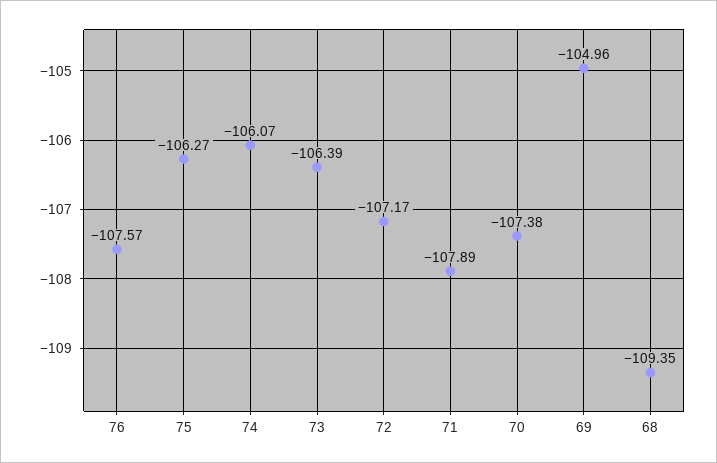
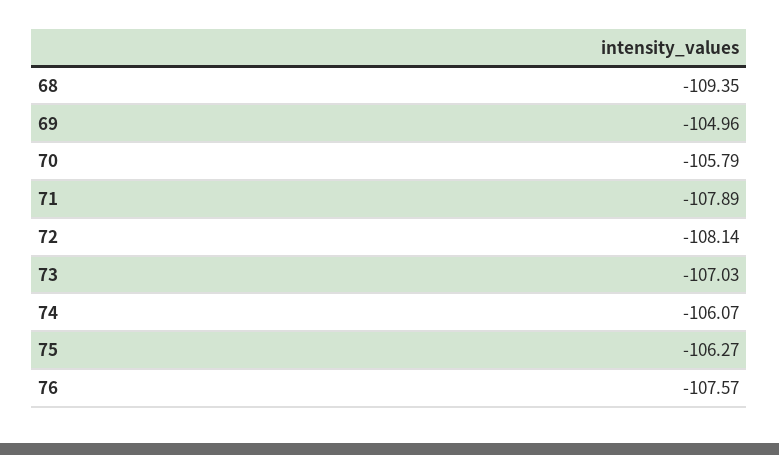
73: -106.39 -> -107.03
72: -107.17 -> -108.14
70: -107.38 -> -105.79

